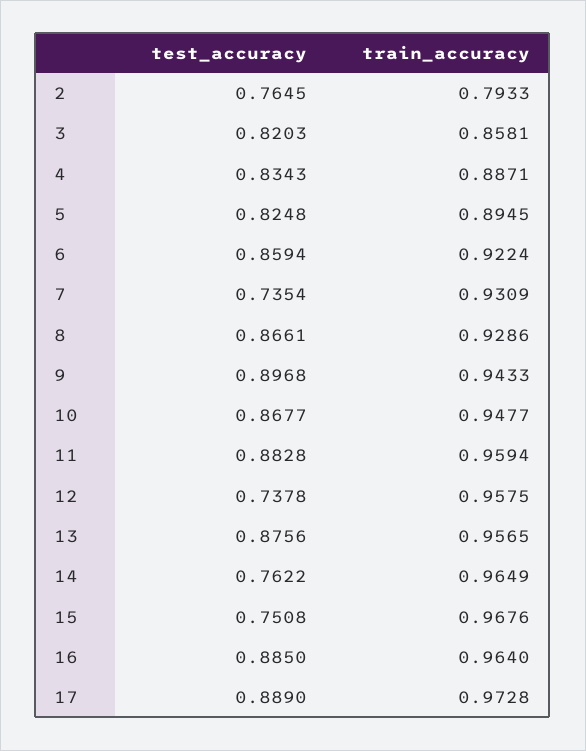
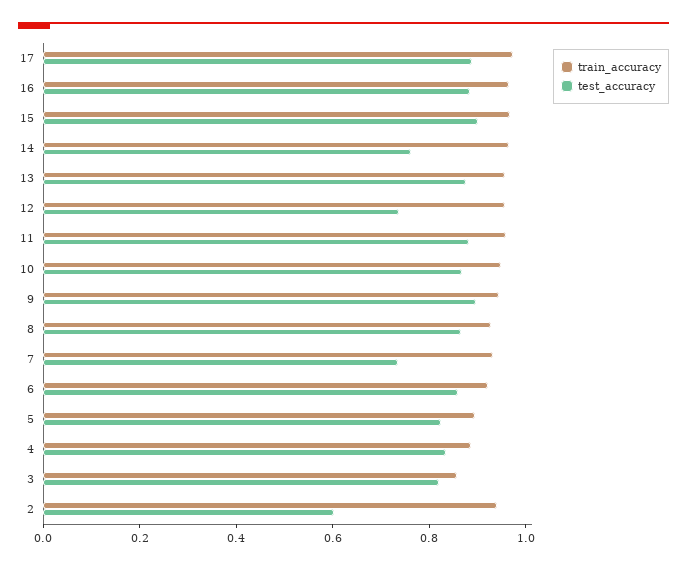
test_accuracy, 2: 0.7645 -> 0.6
train_accuracy, 2: 0.7933 -> 0.95
test_accuracy, 15: 0.7508 -> 0.9

